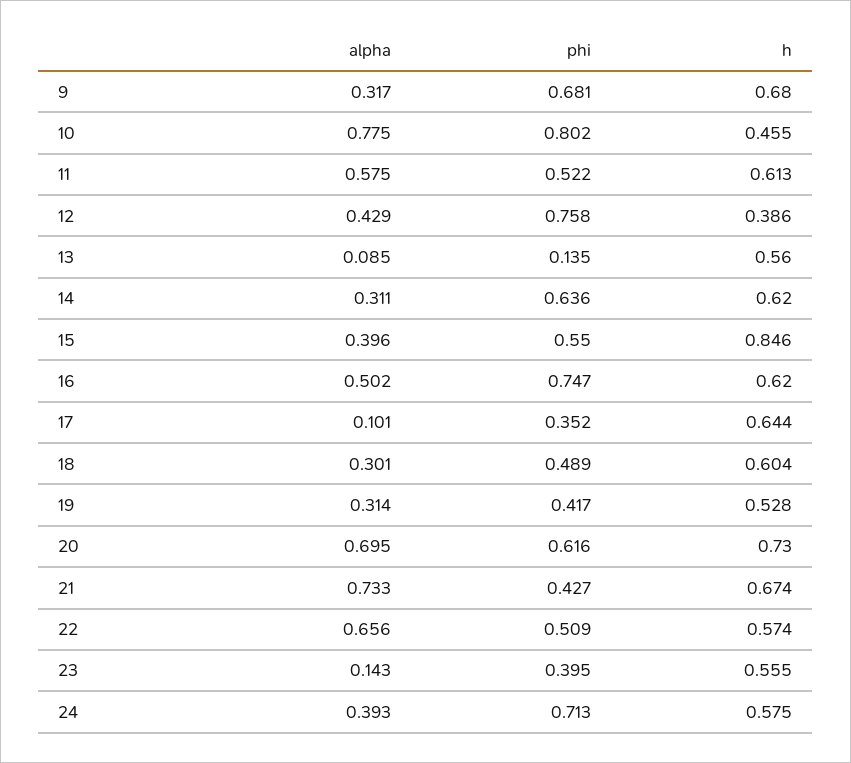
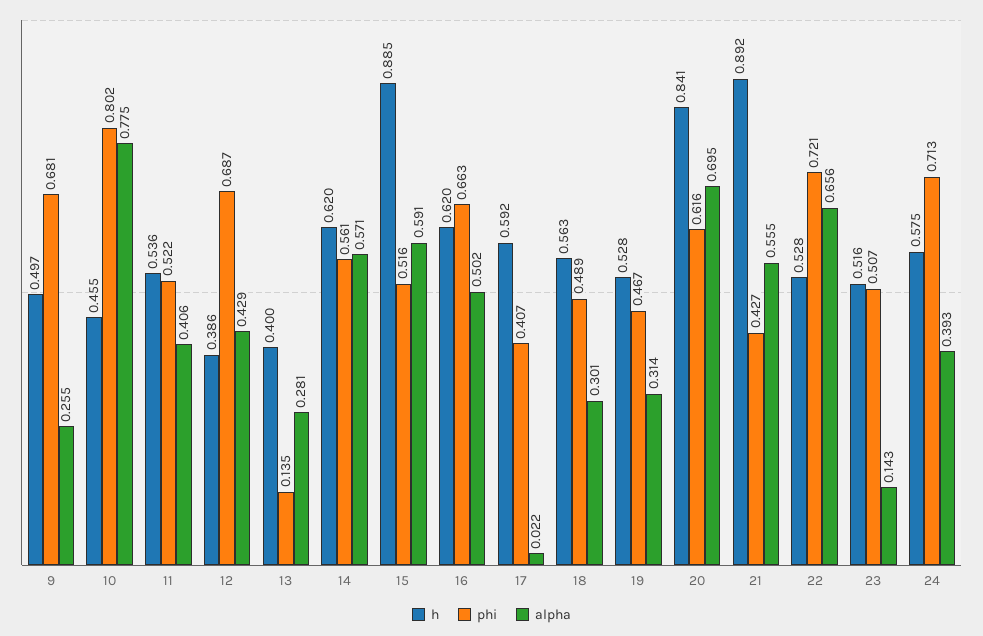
alpha, 9: 0.317 -> 0.255
h, 9: 0.68 -> 0.497
alpha, 11: 0.575 -> 0.406
h, 11: 0.613 -> 0.536
phi, 12: 0.758 -> 0.687
alpha, 13: 0.085 -> 0.281
h, 13: 0.56 -> 0.4
alpha, 14: 0.311 -> 0.571
phi, 14: 0.636 -> 0.561
alpha, 15: 0.396 -> 0.591
phi, 15: 0.55 -> 0.516
h, 15: 0.846 -> 0.885
phi, 16: 0.747 -> 0.663
alpha, 17: 0.101 -> 0.022
phi, 17: 0.352 -> 0.407
h, 17: 0.644 -> 0.592
h, 18: 0.604 -> 0.563
phi, 19: 0.417 -> 0.467
h, 20: 0.73 -> 0.841
alpha, 21: 0.733 -> 0.555
h, 21: 0.674 -> 0.892
phi, 22: 0.509 -> 0.721
h, 22: 0.574 -> 0.528
phi, 23: 0.395 -> 0.507
h, 23: 0.555 -> 0.516

